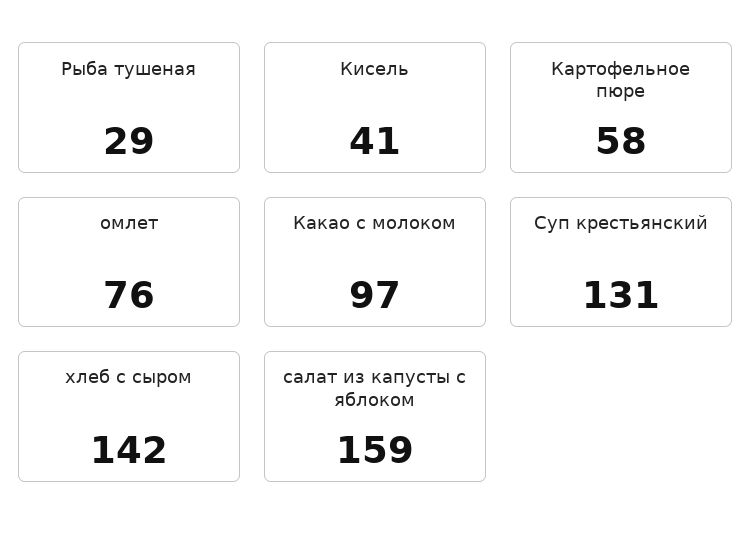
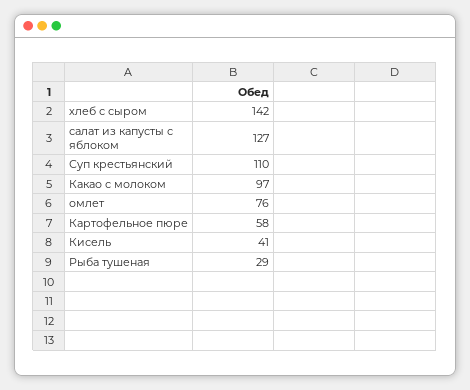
Суп крестьянский: 131 -> 110
салат из капусты с яблоком: 159 -> 127

